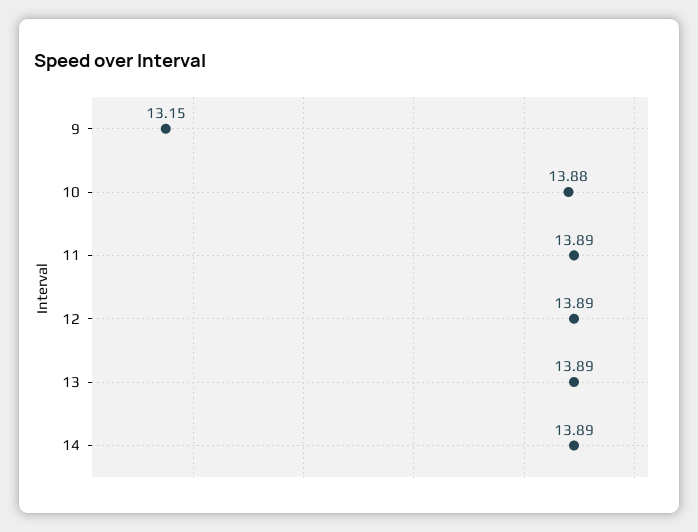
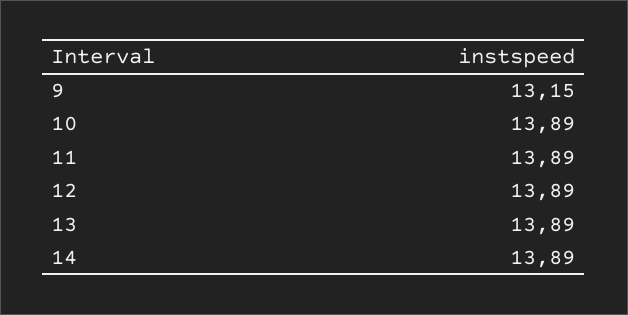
10: 13.88 -> 13.89

